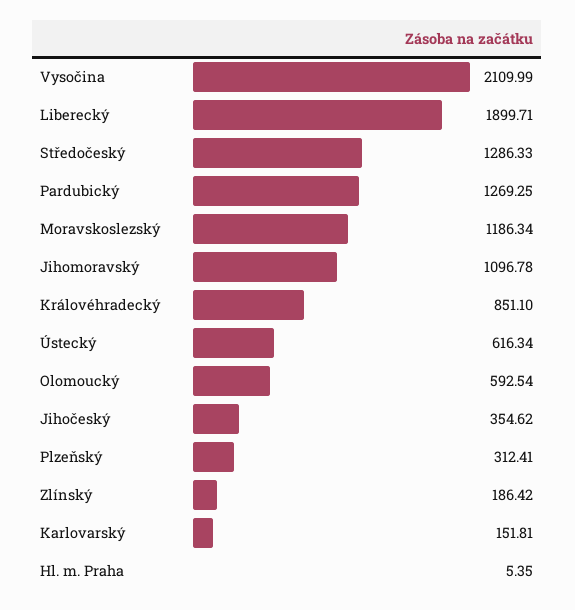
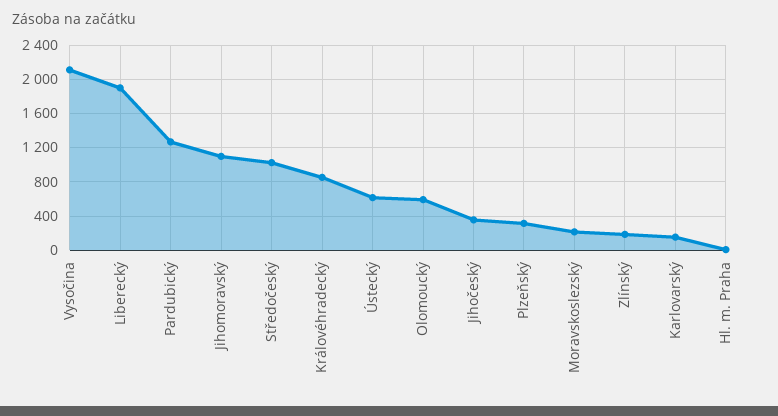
Středočeský: 1286.33 -> 1000
Moravskoslezský: 1186.34 -> 200

